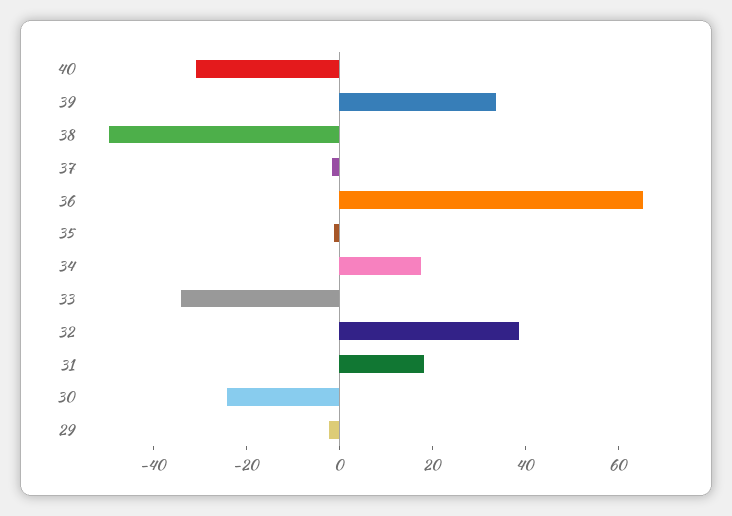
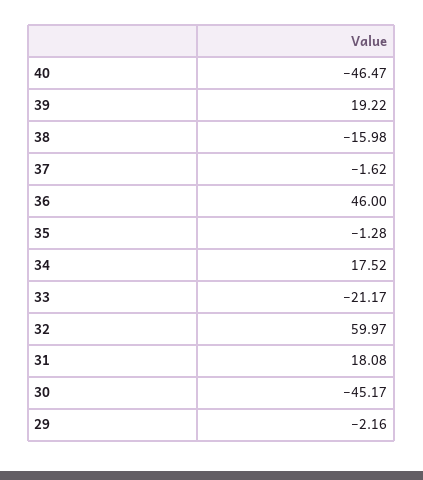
40: -30 -> -46.47
39: 35 -> 19.22
38: -50 -> -15.98
36: 65 -> 46
33: -35 -> -21.17
32: 40 -> 59.97
30: -25 -> -45.17

